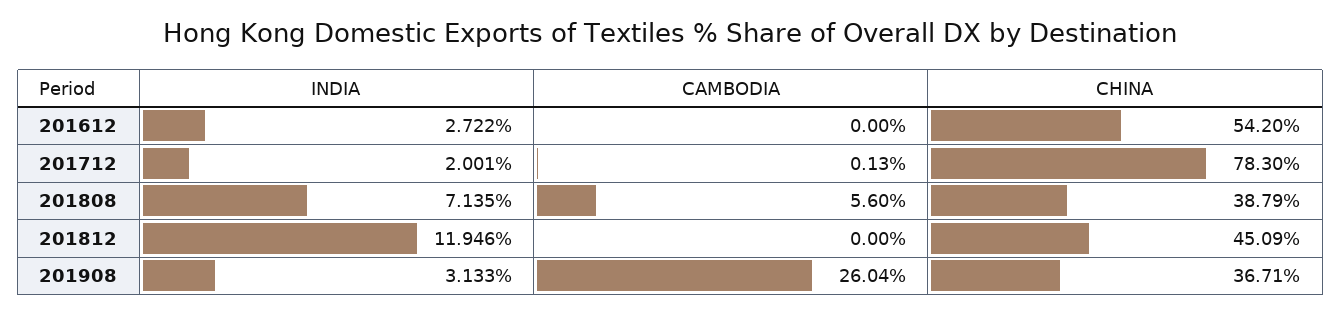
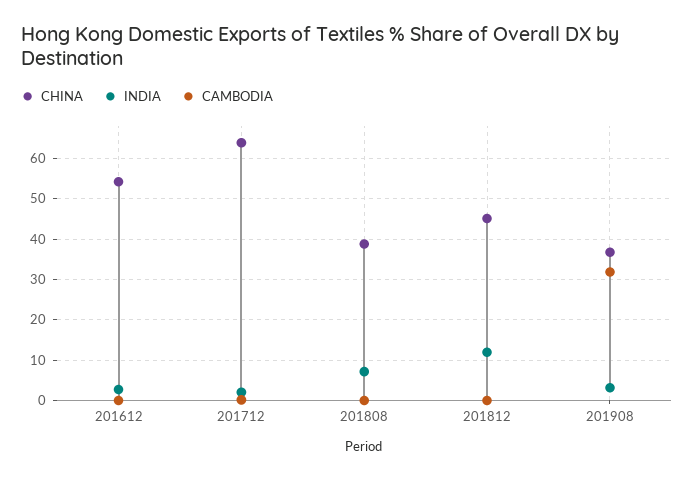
CHINA, 201712: 78.3 -> 64
CAMBODIA, 201808: 5.6 -> 0
CAMBODIA, 201908: 26.04 -> 32

